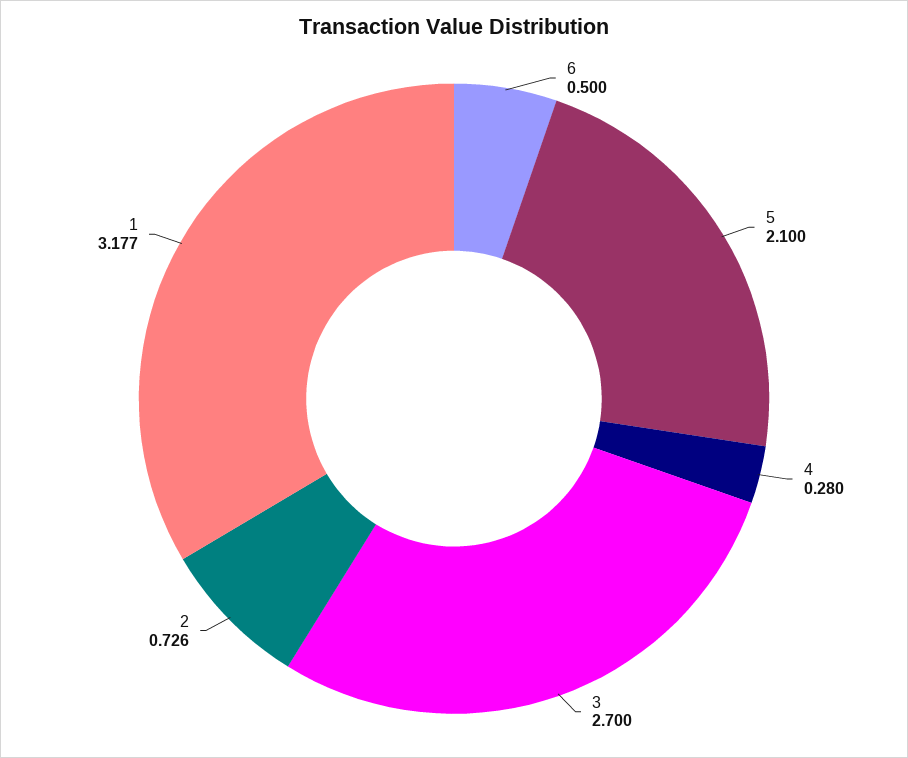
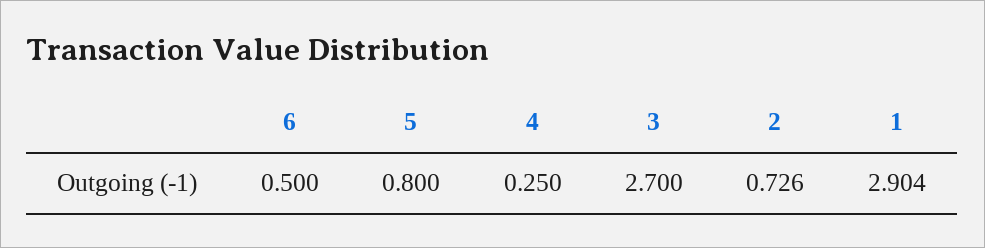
5: 2.1 -> 0.8
4: 0.28 -> 0.25
1: 3.177 -> 2.904

